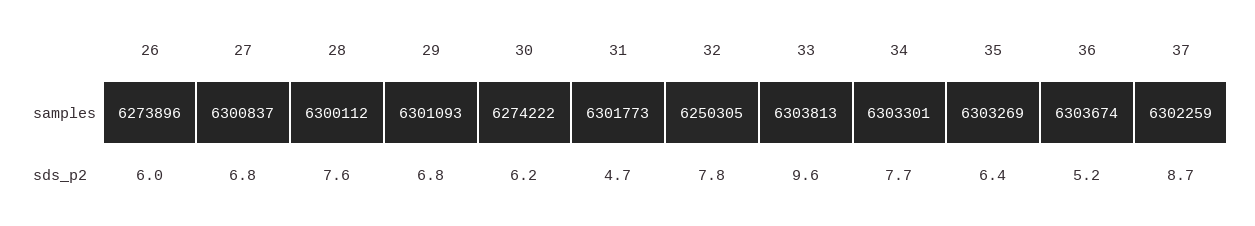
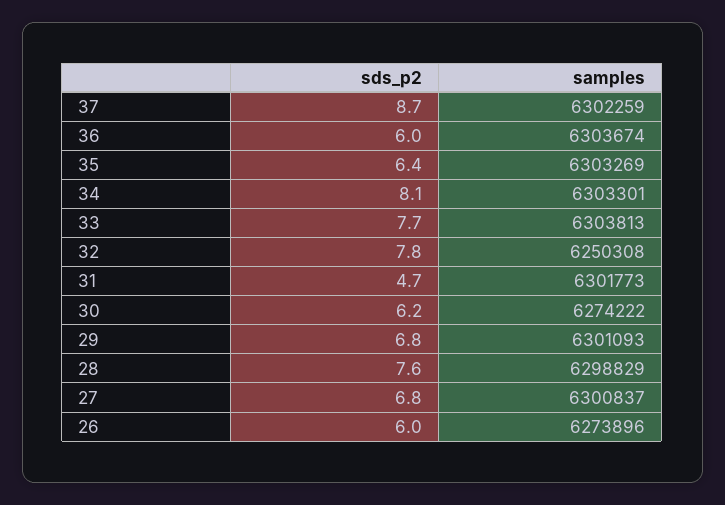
28, samples: 6300112 -> 6298829
32, samples: 6250305 -> 6250308
33, sds_p2: 9.6 -> 7.7
34, sds_p2: 7.7 -> 8.1
36, sds_p2: 5.2 -> 6

